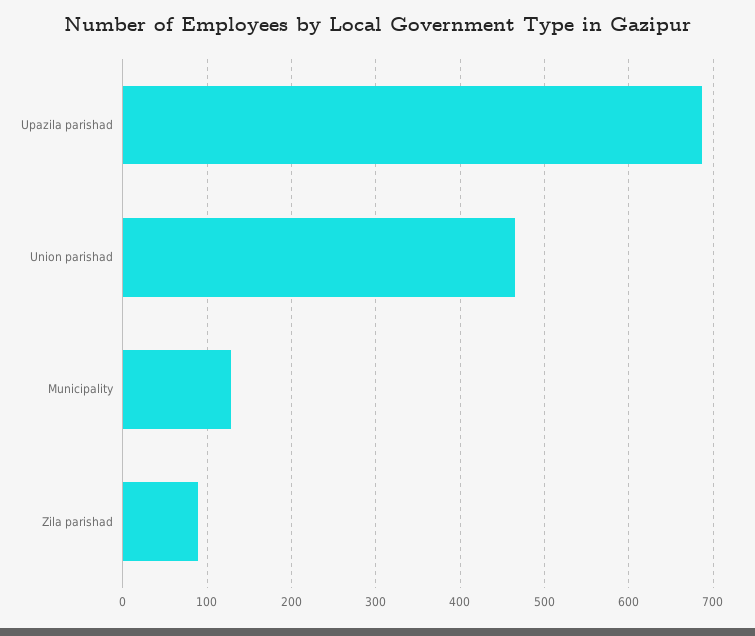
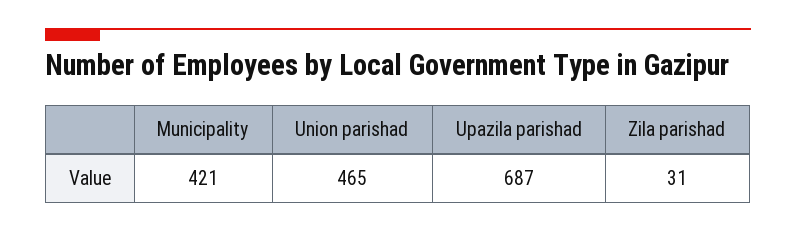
Municipality: 130 -> 421
Zila parishad: 90 -> 31

